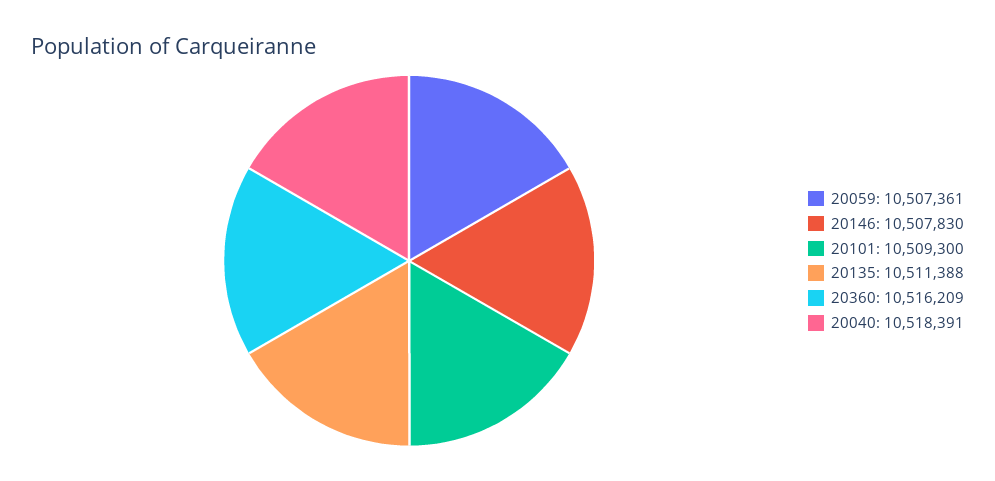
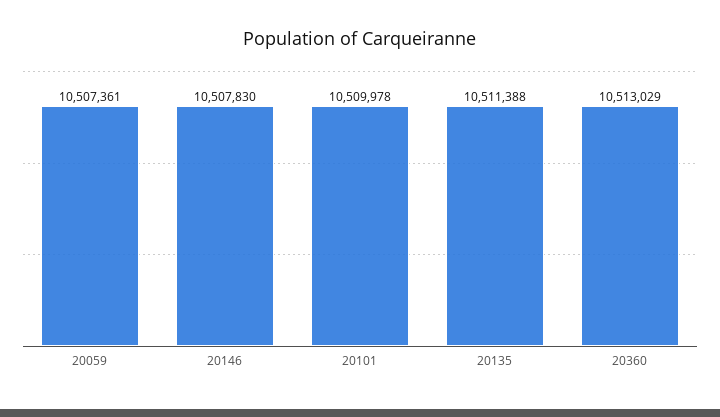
20101: 10509300 -> 10509978
20360: 10516209 -> 10513029
20040: 10518391 -> none

